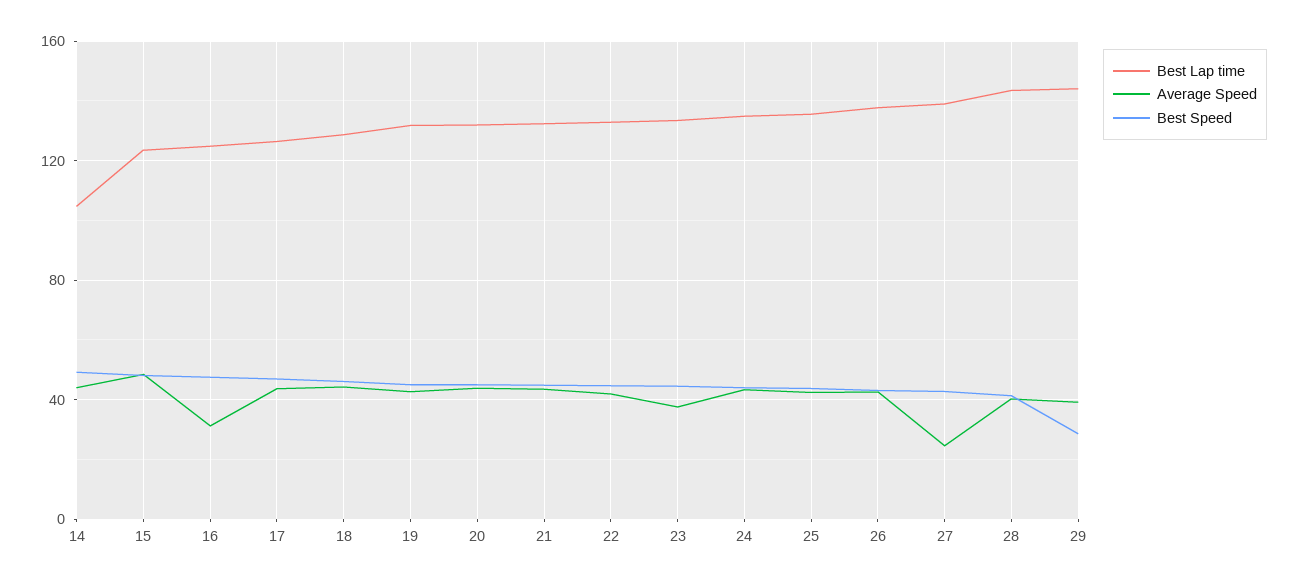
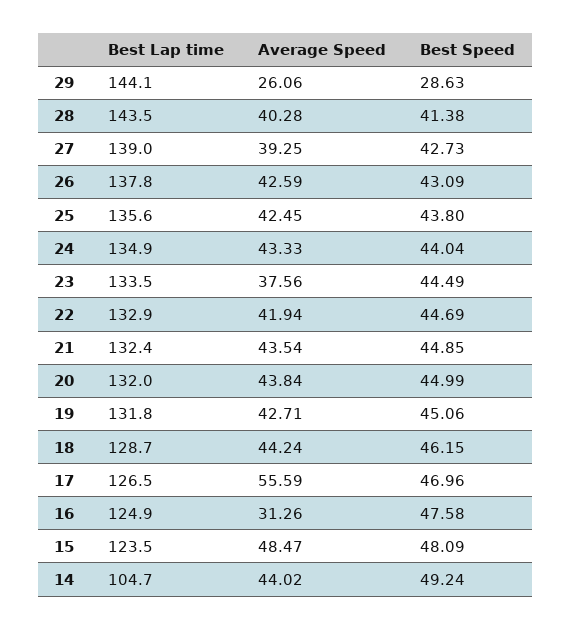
Average Speed, 17: 45 -> 55.59
Average Speed, 27: 25 -> 39.25
Average Speed, 29: 40 -> 26.06

